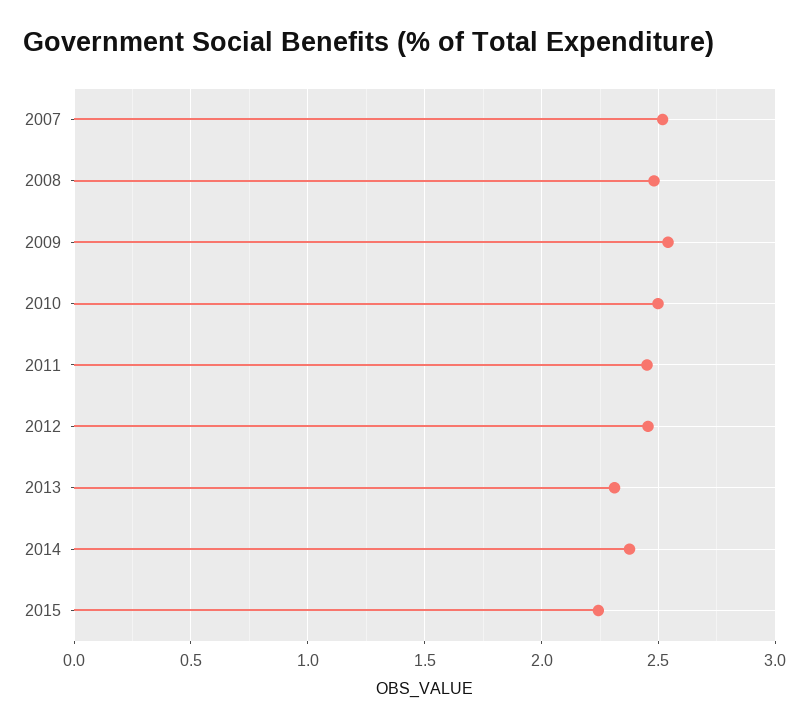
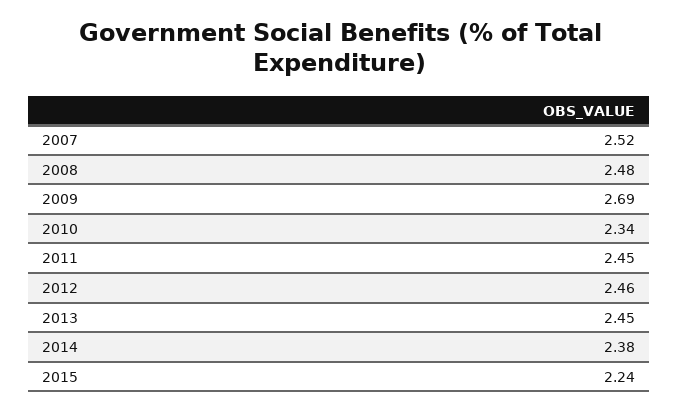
2009: 2.55 -> 2.69
2010: 2.5 -> 2.34
2013: 2.3 -> 2.45

